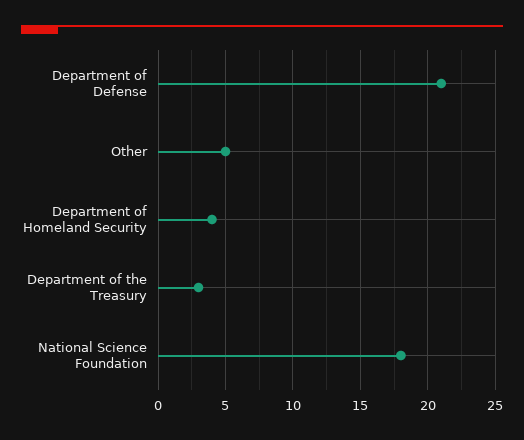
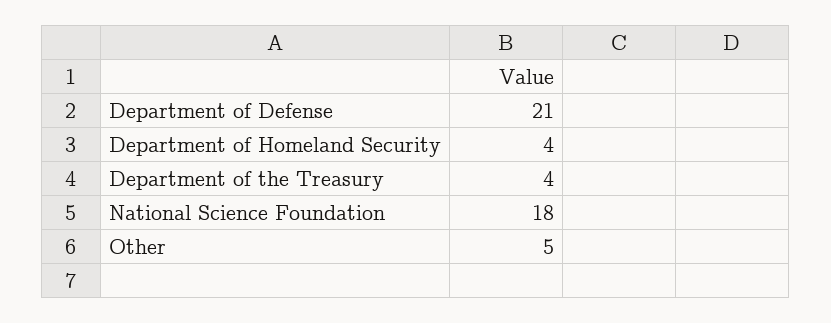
Department of the Treasury: 3 -> 4

